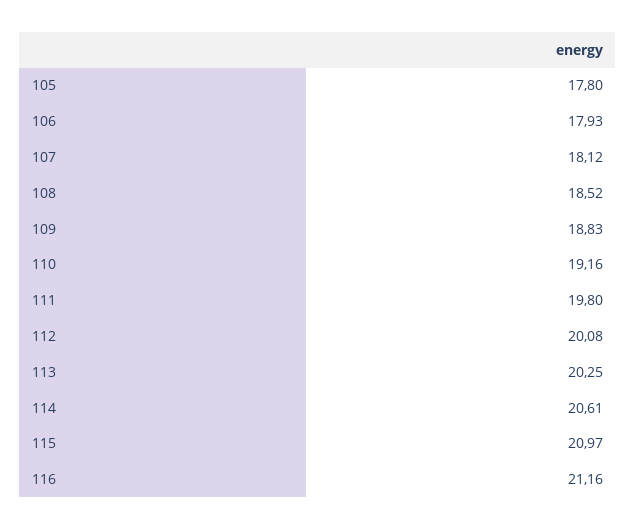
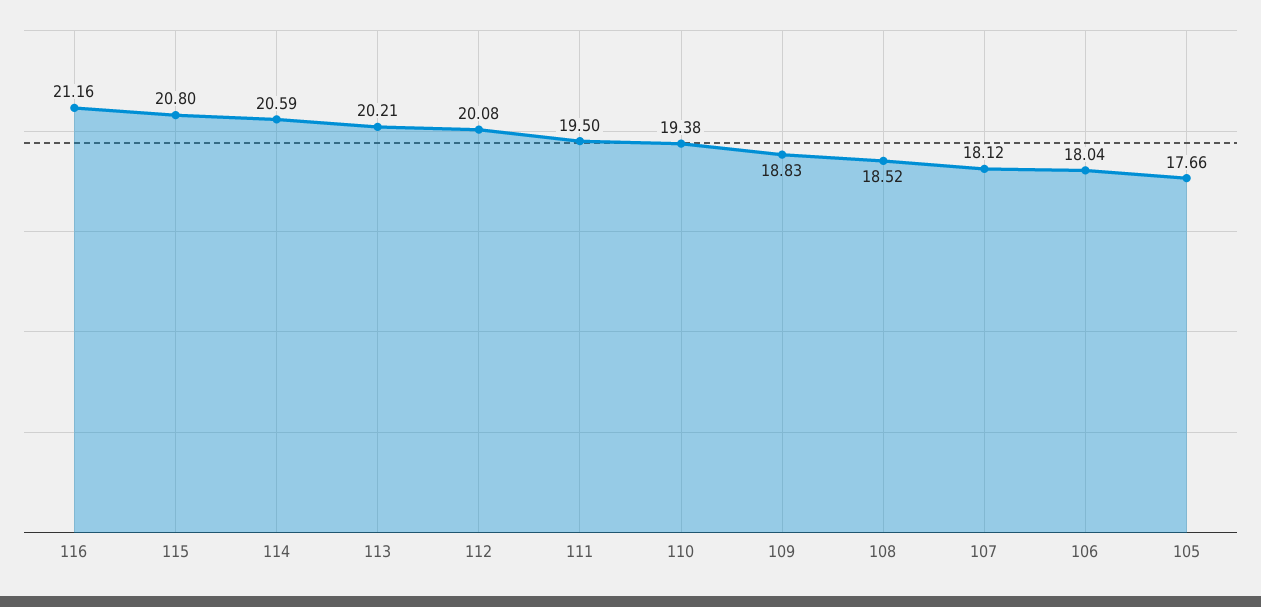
105: 17.8 -> 17.66
106: 17.93 -> 18.04
110: 19.16 -> 19.38
111: 19.8 -> 19.5
113: 20.25 -> 20.21
114: 20.61 -> 20.59
115: 20.97 -> 20.8

